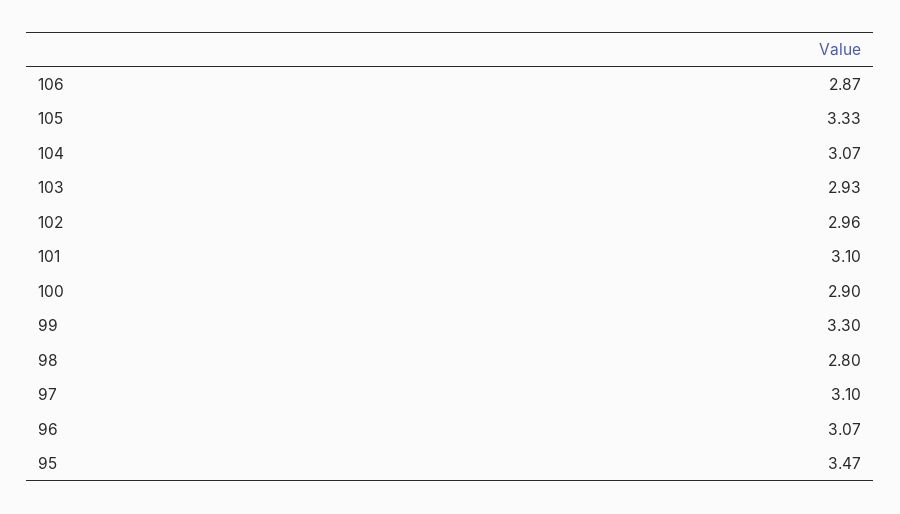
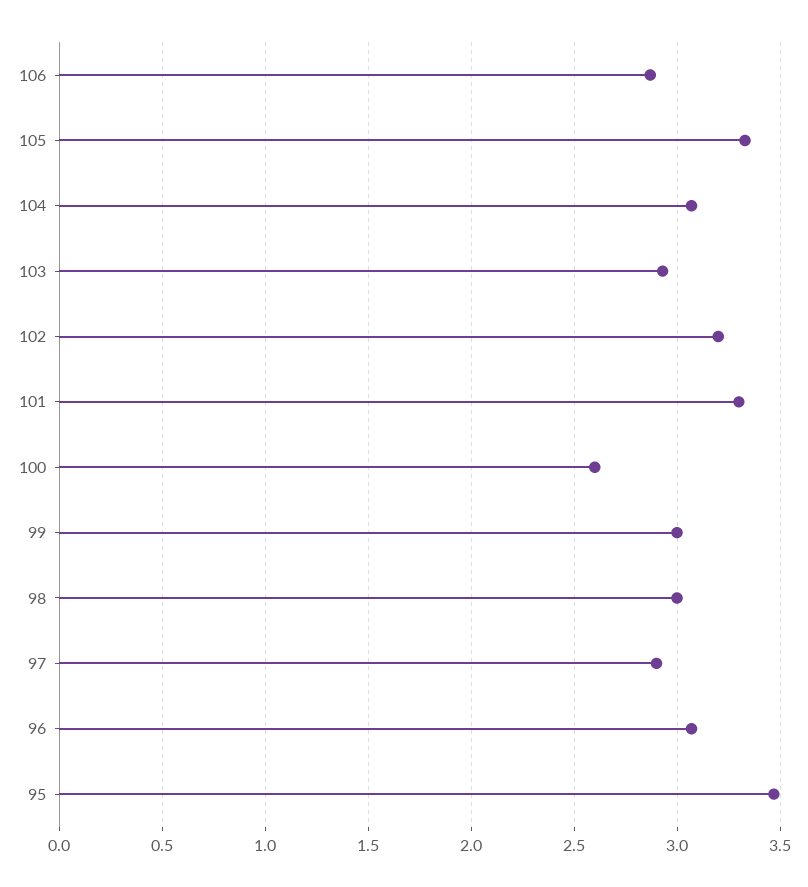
102: 2.96 -> 3.2
101: 3.1 -> 3.3
100: 2.9 -> 2.6
99: 3.3 -> 3
98: 2.8 -> 3
97: 3.1 -> 2.9

